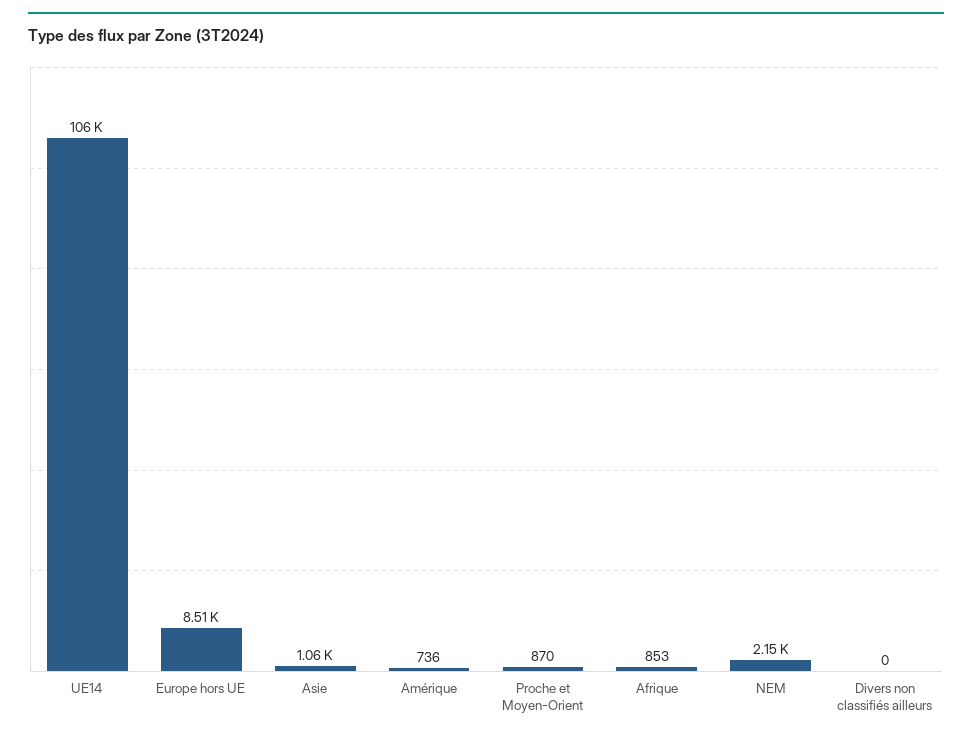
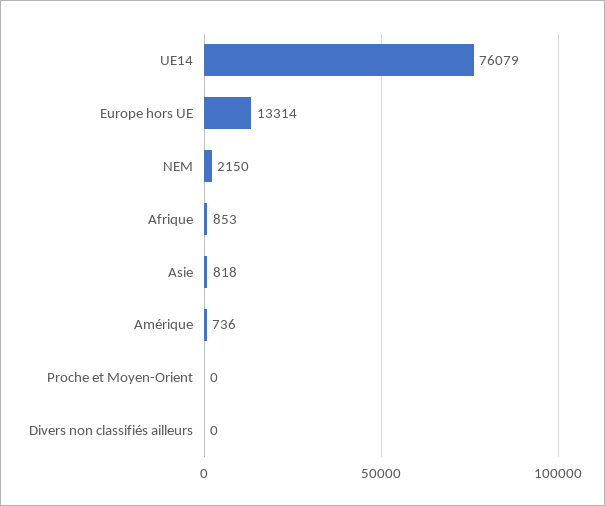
UE14: 106000 -> 76079
Europe hors UE: 8510 -> 13314
Asie: 1060 -> 818
Proche et Moyen-Orient: 870 -> 0

